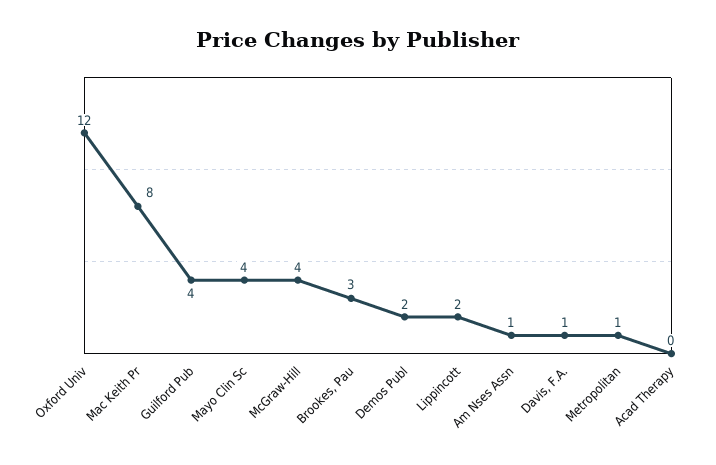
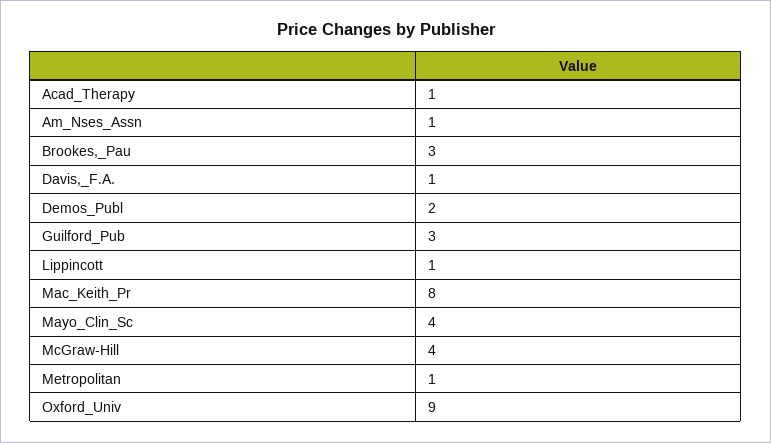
Oxford Univ: 12 -> 9
Guilford Pub: 4 -> 3
Lippincott: 2 -> 1
Acad Therapy: 0 -> 1

